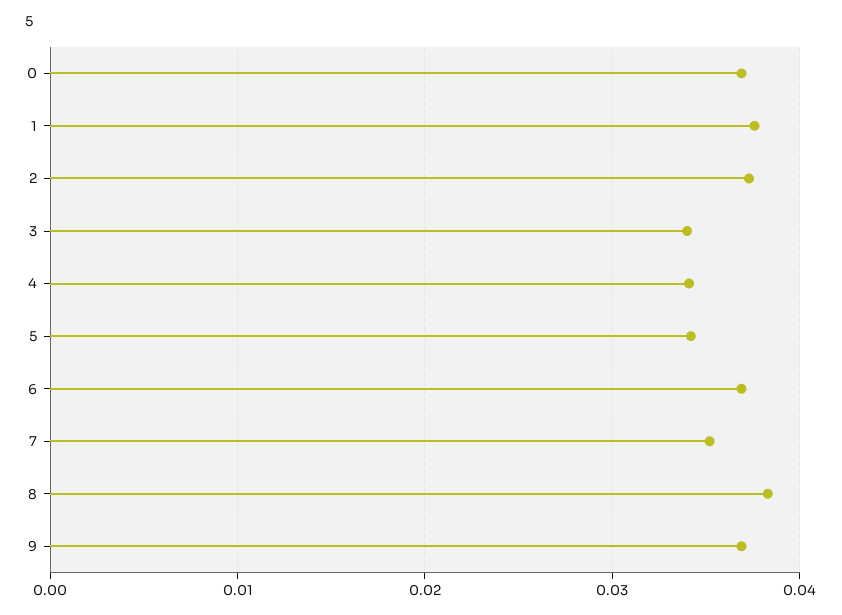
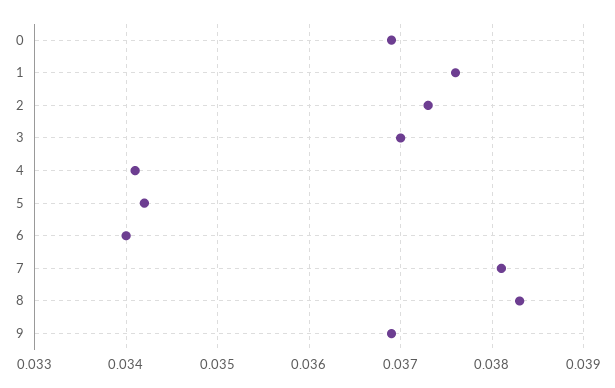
3: 0.034 -> 0.037
6: 0.037 -> 0.034
7: 0.035 -> 0.0381

